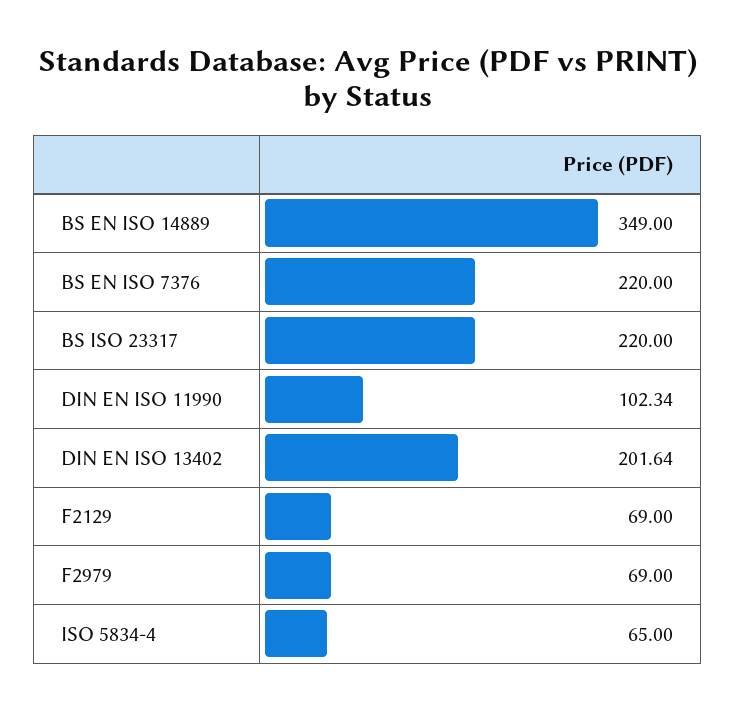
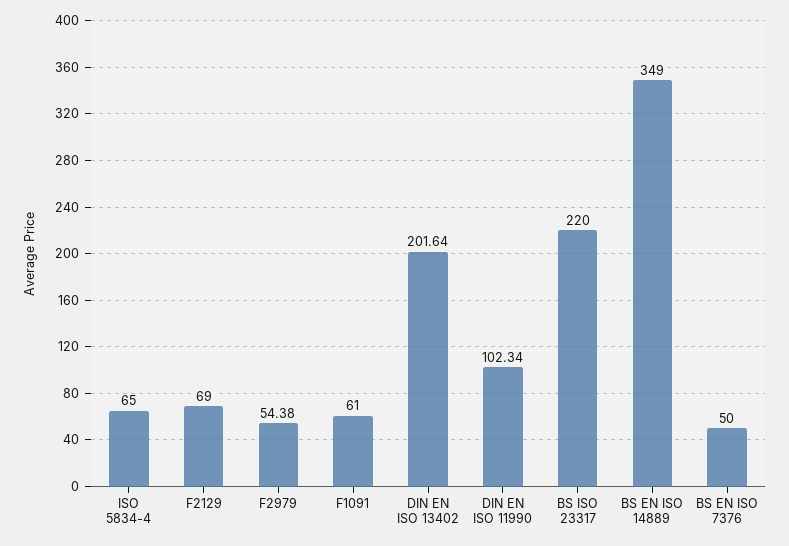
BS EN ISO 7376: 220 -> 50
F2979: 69 -> 54.38
F1091: none -> 61

